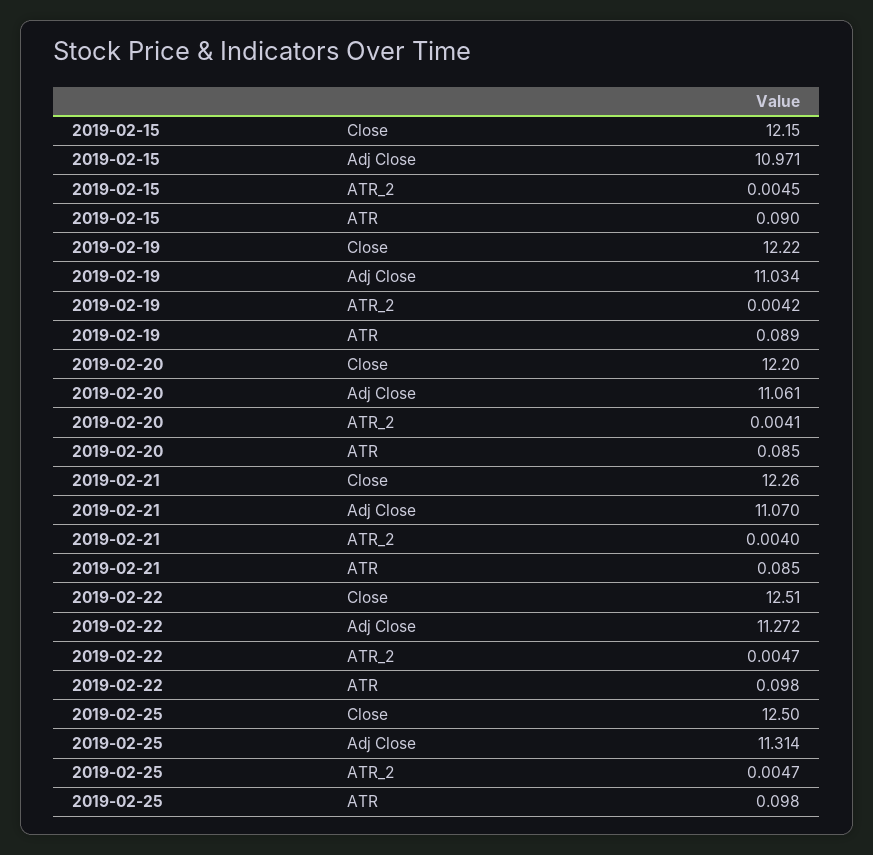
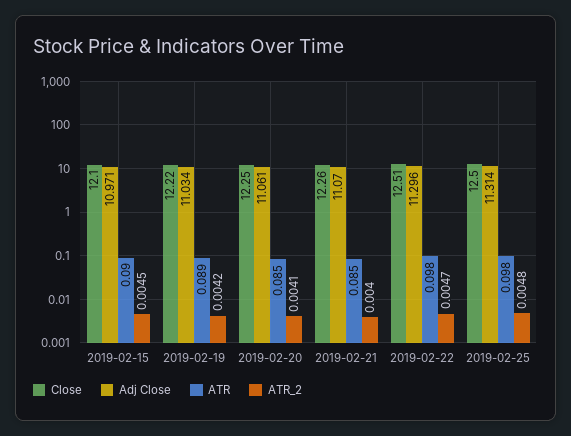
Close, 2019-02-15: 12.15 -> 12.1
Close, 2019-02-20: 12.2 -> 12.25
Adj Close, 2019-02-22: 11.272 -> 11.296
ATR_2, 2019-02-25: 0.0047 -> 0.0048

